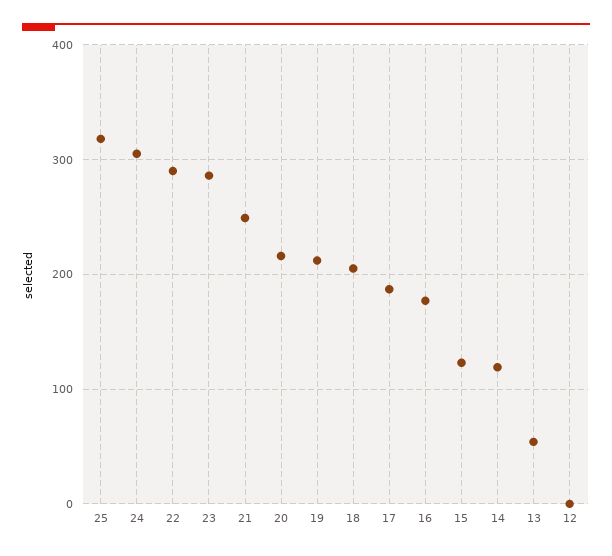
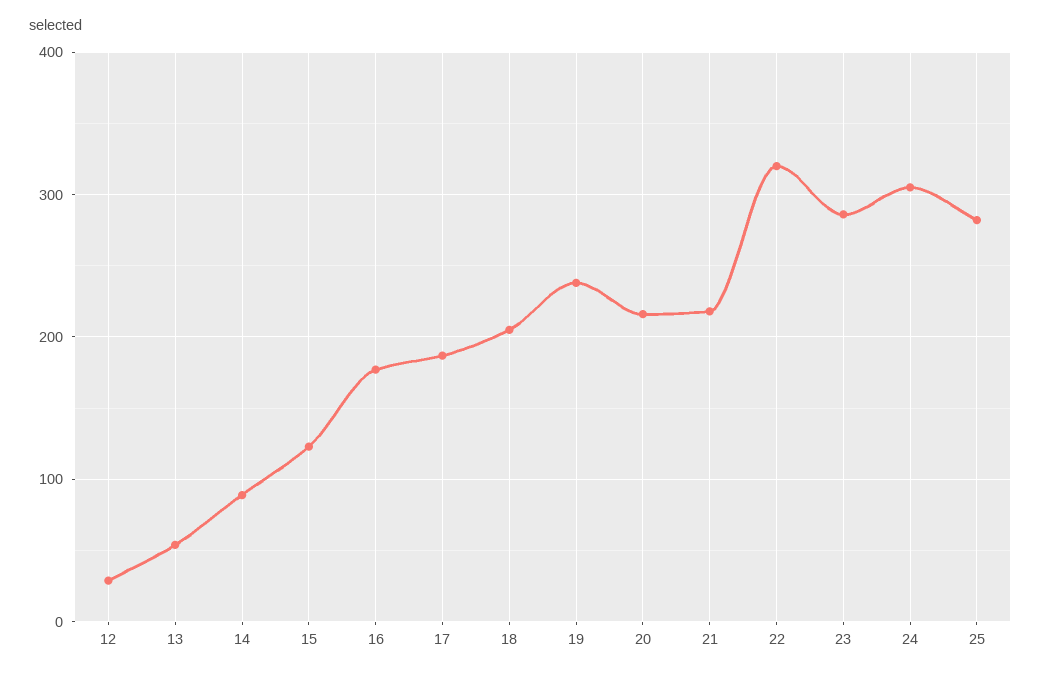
25: 320 -> 280
22: 290 -> 320
21: 250 -> 220
19: 210 -> 240
14: 120 -> 90
12: 0 -> 30

